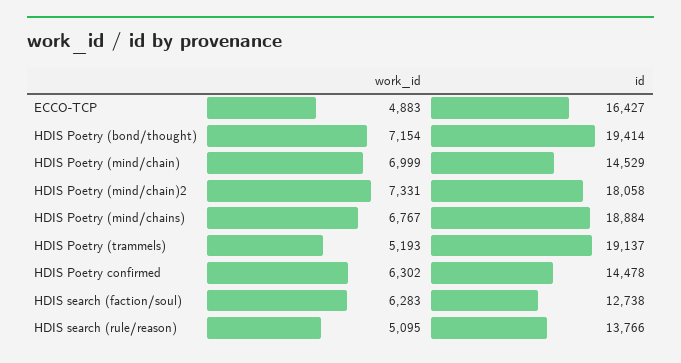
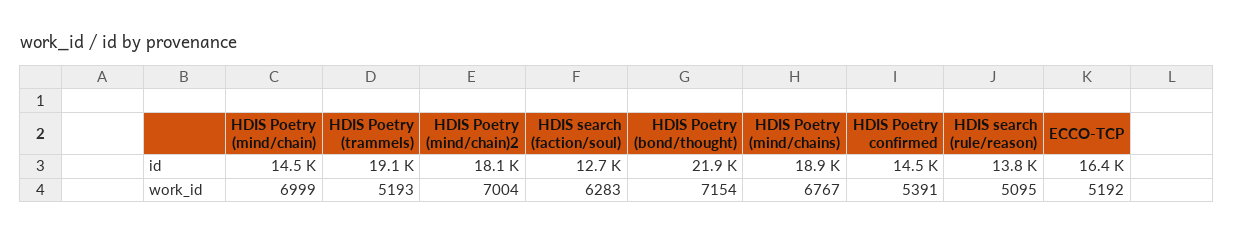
work_id, ECCO-TCP: 4883 -> 5192
id, HDIS Poetry (bond/thought): 19414 -> 21900
work_id, HDIS Poetry (mind/chain)2: 7331 -> 7004
work_id, HDIS Poetry confirmed: 6302 -> 5391

